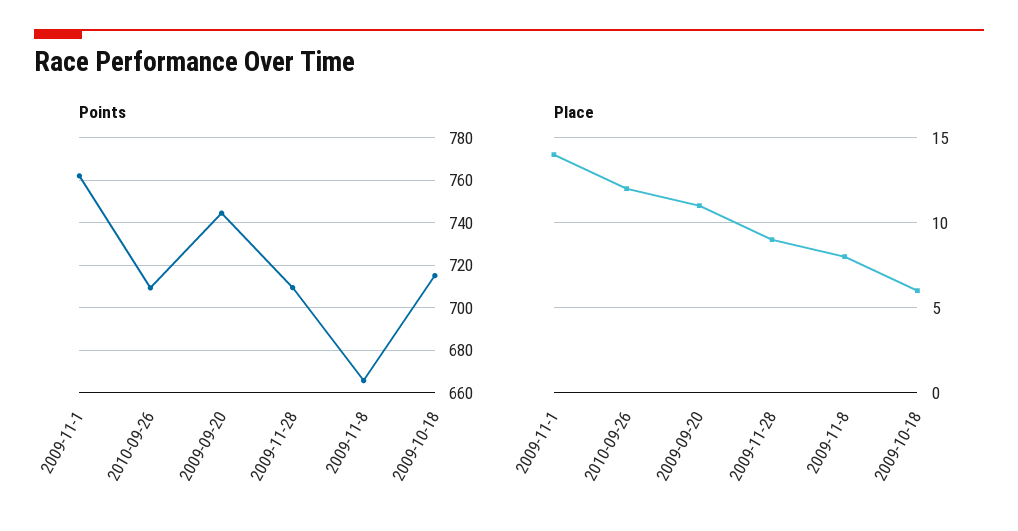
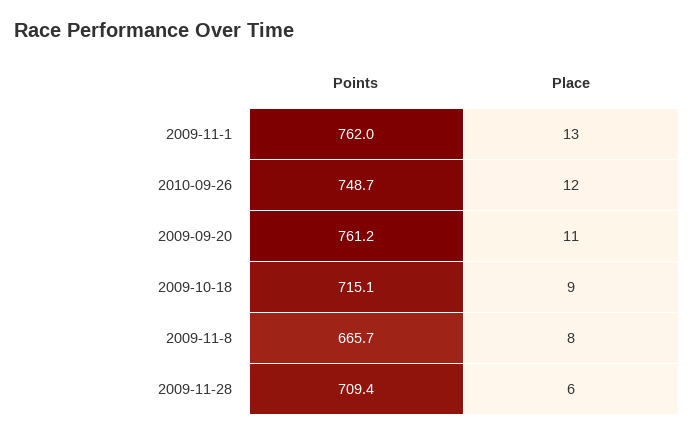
Points, 2010-09-26: 710 -> 748.7
Points, 2009-09-20: 745 -> 761.2
Place, 2009-11-1: 14 -> 13
Place, 2009-11-28: 9 -> 6
Place, 2009-10-18: 6 -> 9

